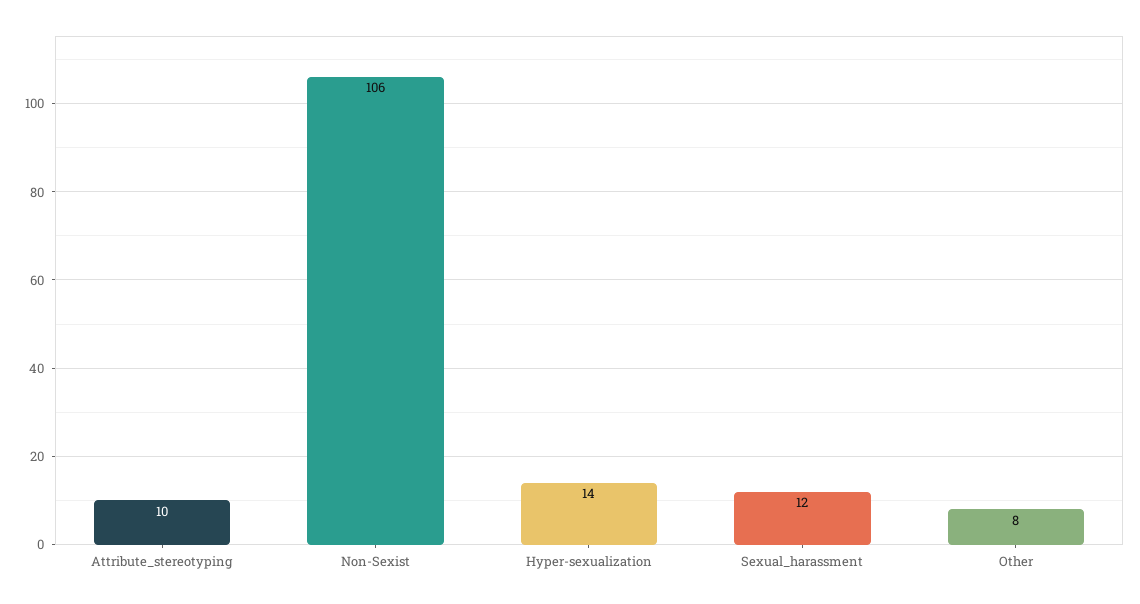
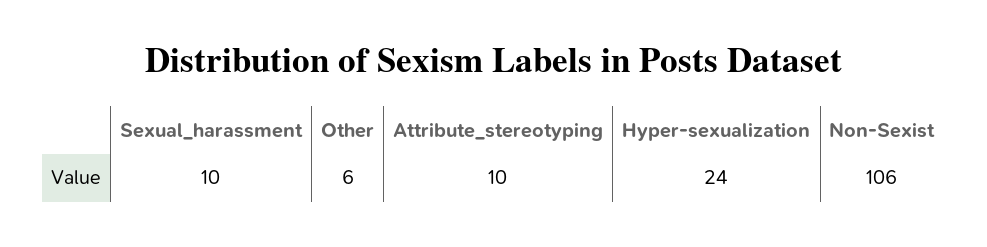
Hyper-sexualization: 14 -> 24
Sexual_harassment: 12 -> 10
Other: 8 -> 6

